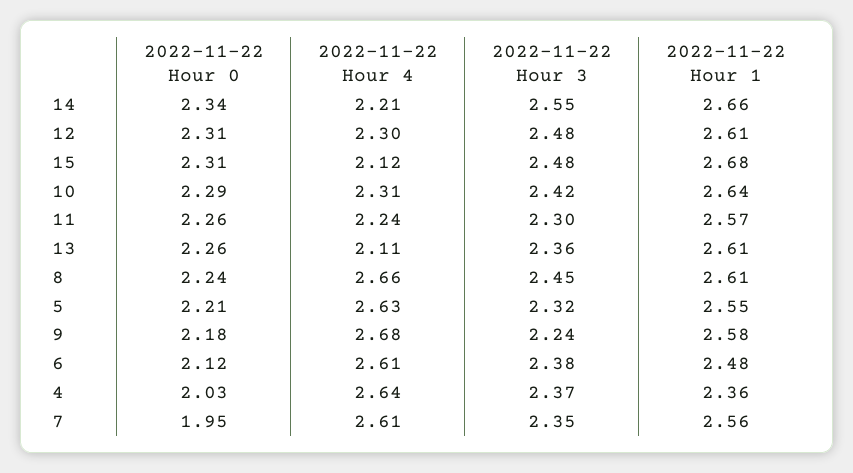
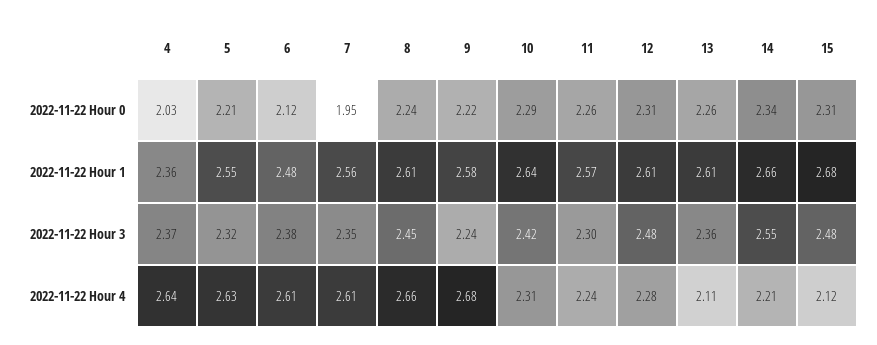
2022-11-22 Hour 4, 12: 2.3 -> 2.28
2022-11-22 Hour 0, 9: 2.18 -> 2.22

